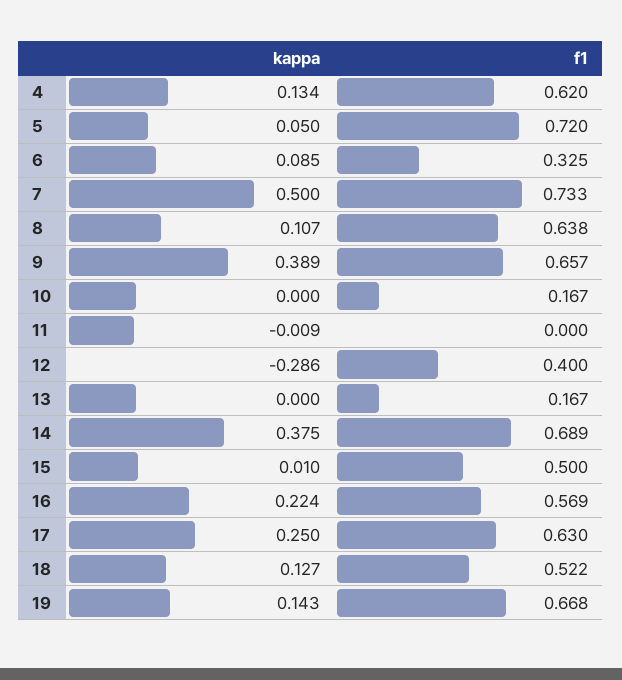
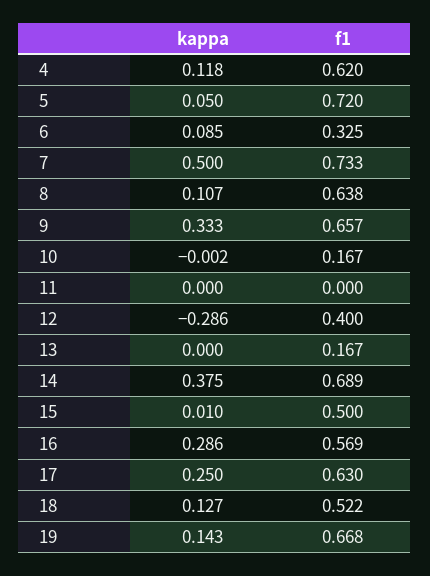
kappa, 4: 0.134 -> 0.118
kappa, 9: 0.389 -> 0.333
kappa, 10: 0 -> -0.002
kappa, 11: -0.009 -> 0
kappa, 16: 0.224 -> 0.286

